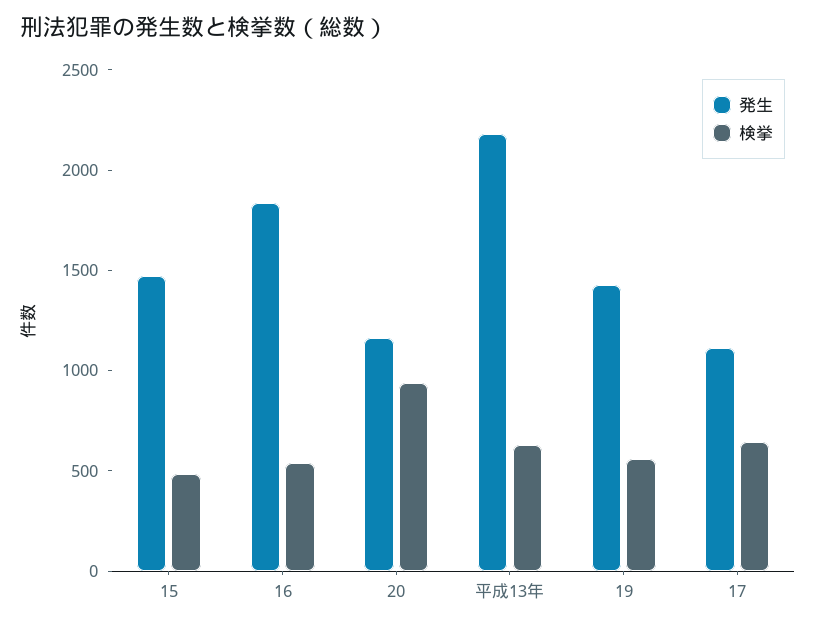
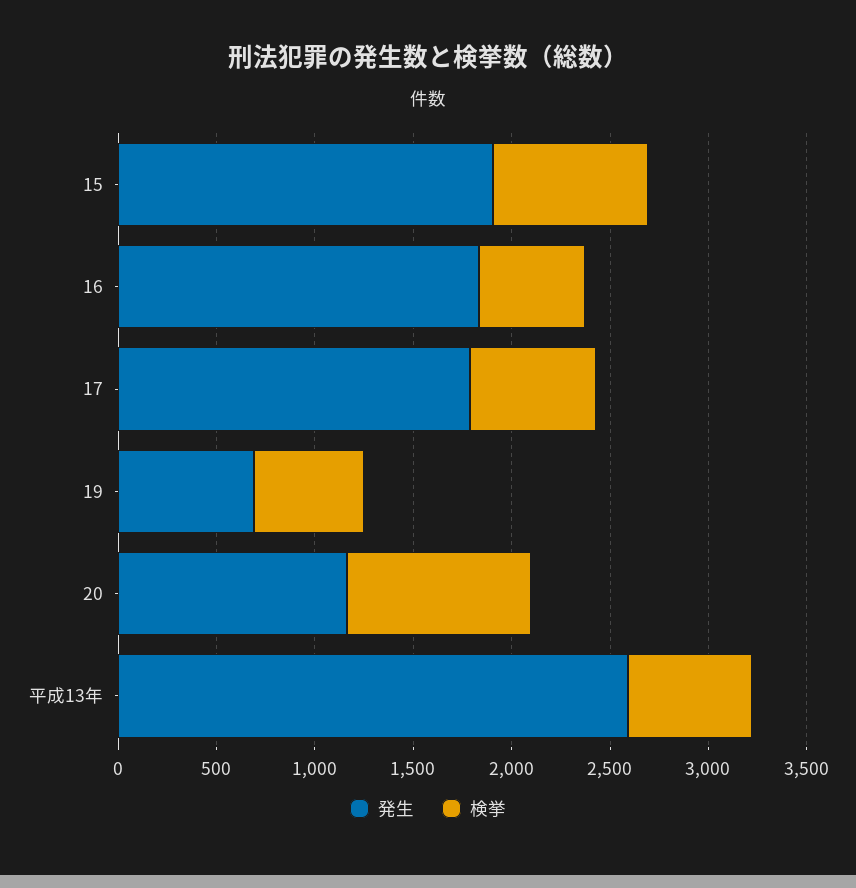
発生, 15: 1500 -> 1900
検挙, 15: 500 -> 800
発生, 平成13年: 2200 -> 2600
発生, 19: 1400 -> 700
発生, 17: 1100 -> 1800

